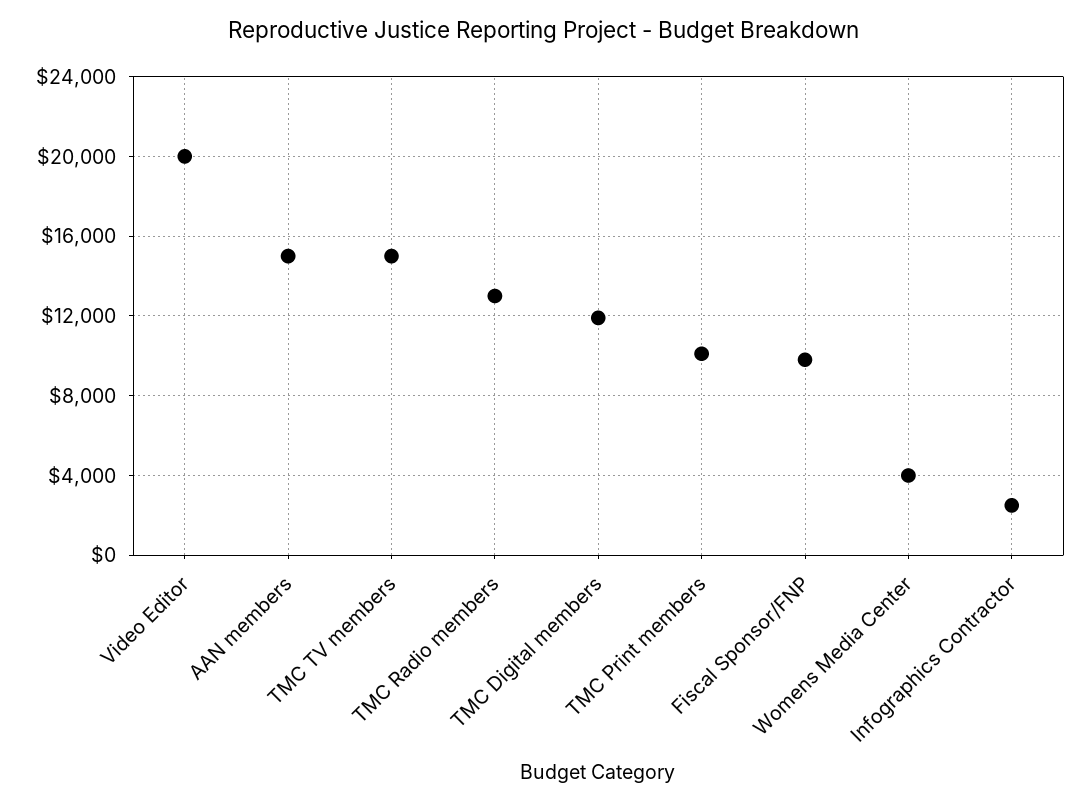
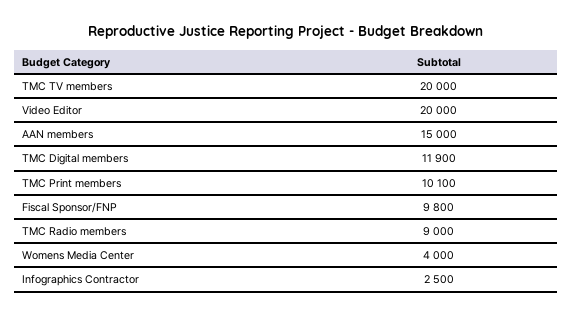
TMC TV members: 15000 -> 20000
TMC Radio members: 13000 -> 9000

